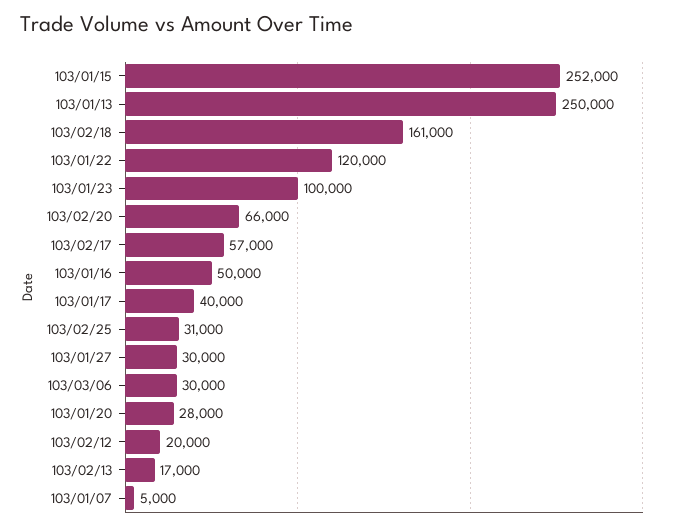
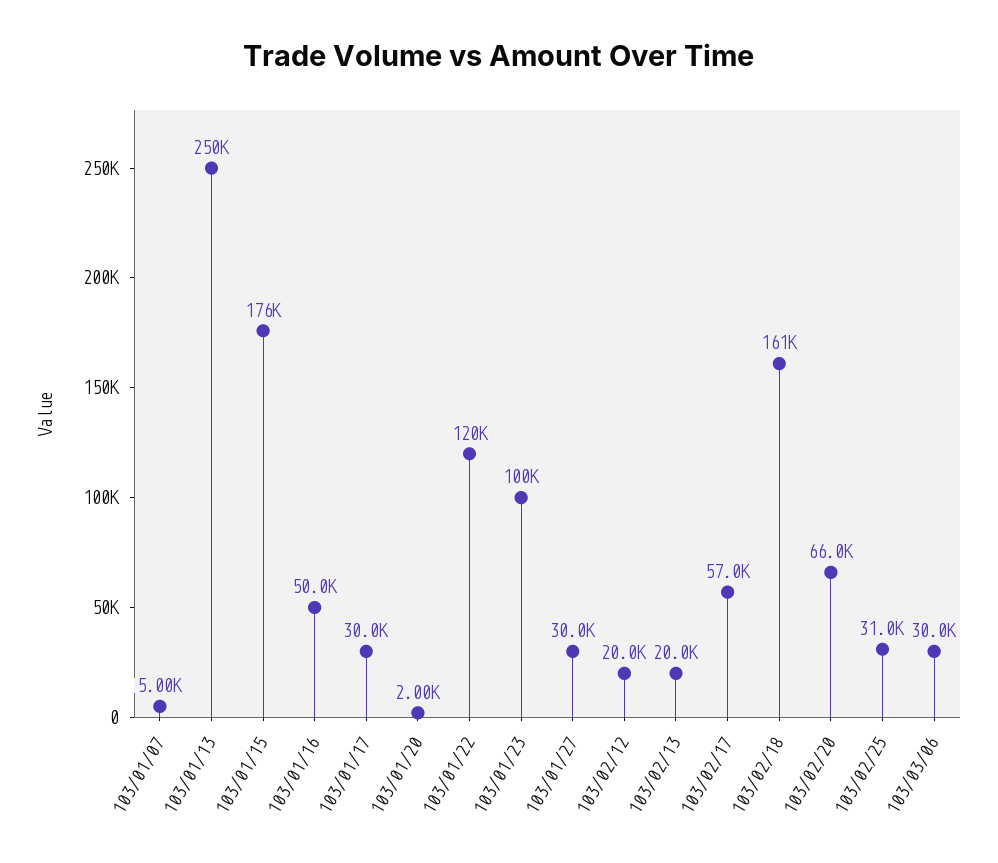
103/01/15: 252000 -> 176000
103/01/17: 40000 -> 30000
103/01/20: 28000 -> 2000
103/02/13: 17000 -> 20000

